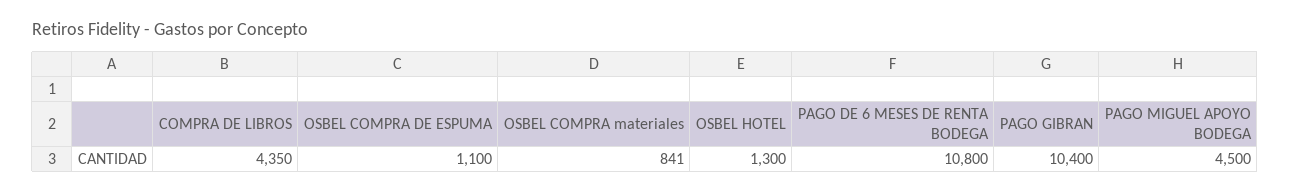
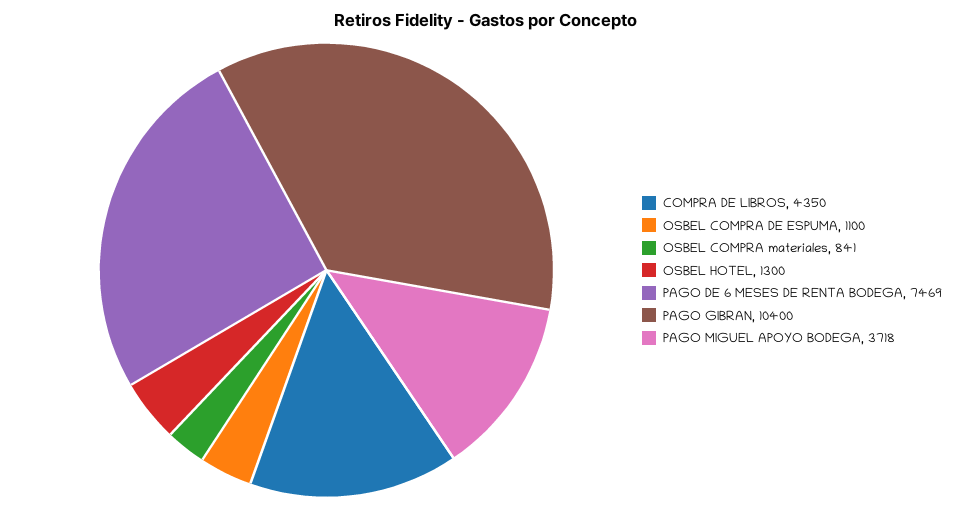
PAGO DE 6 MESES DE RENTA BODEGA: 10800 -> 7469
PAGO MIGUEL APOYO BODEGA: 4500 -> 3718

